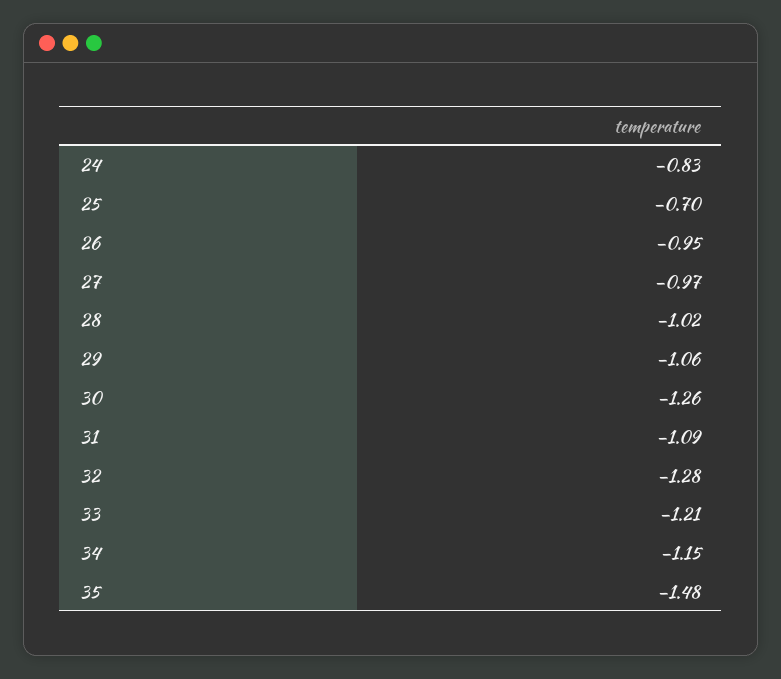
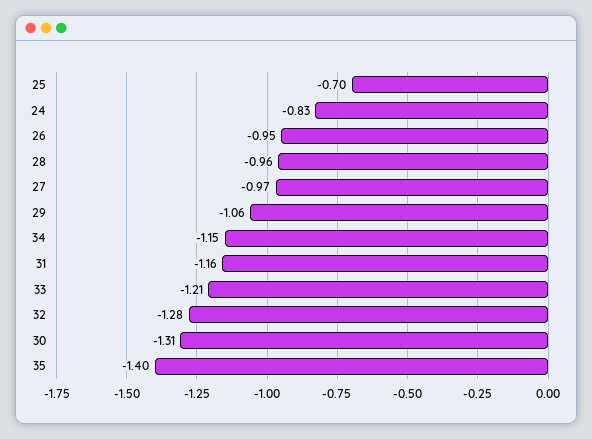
28: -1.02 -> -0.96
30: -1.26 -> -1.31
31: -1.09 -> -1.16
35: -1.48 -> -1.4

